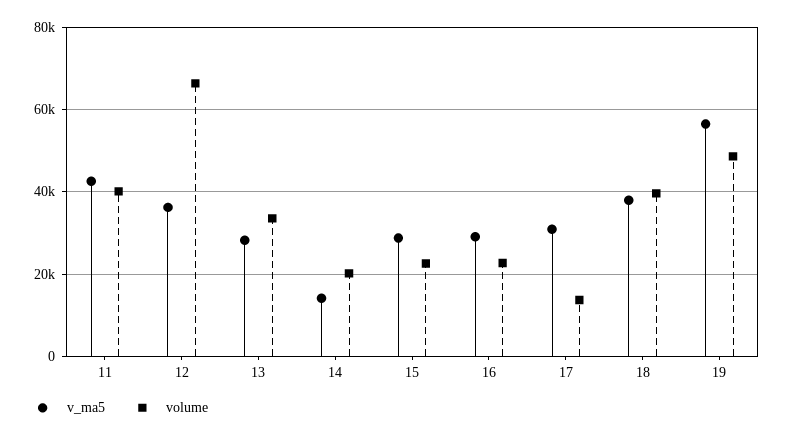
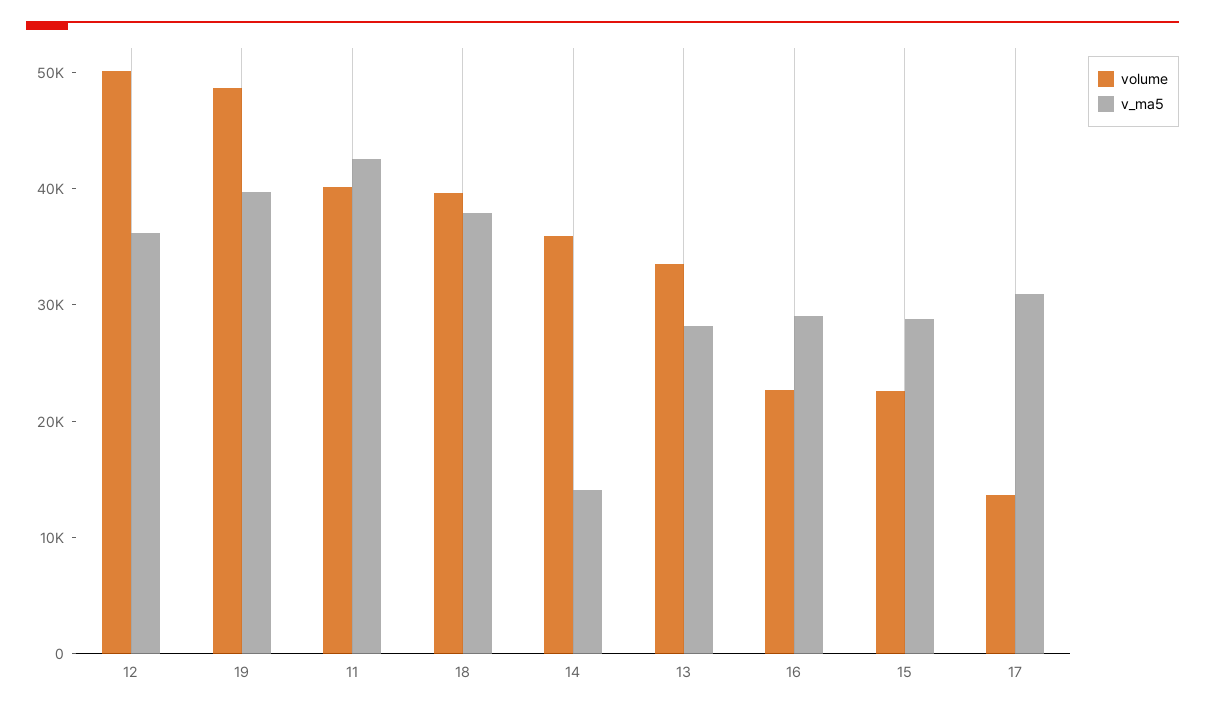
volume, 12: 66000 -> 50000
volume, 14: 20000 -> 36000
v_ma5, 19: 56000 -> 40000

